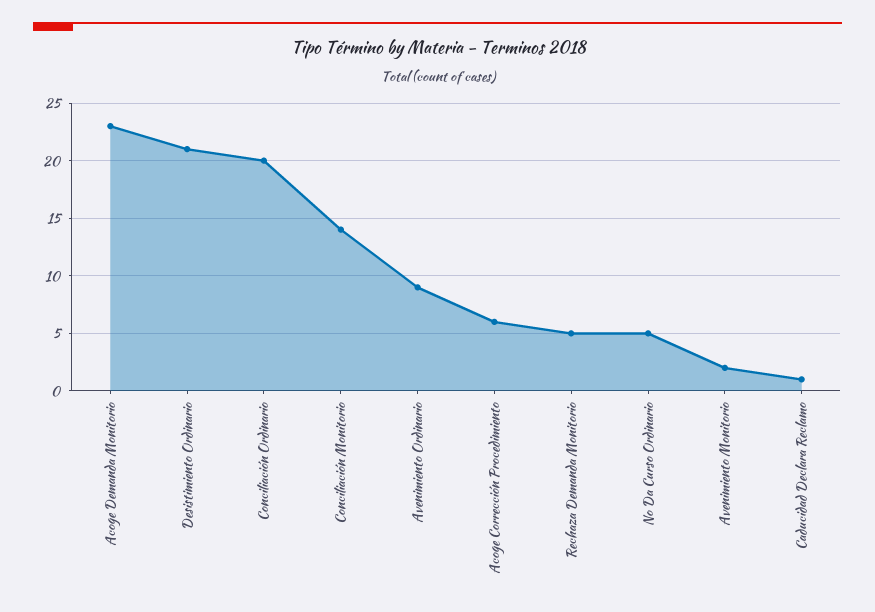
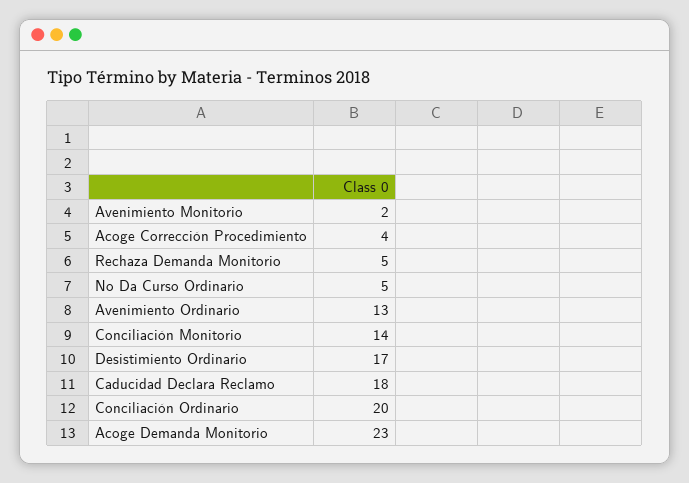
Desistimiento Ordinario: 21 -> 17
Avenimiento Ordinario: 9 -> 13
Acoge Corrección Procedimiento: 6 -> 4
Caducidad Declara Reclamo: 1 -> 18

